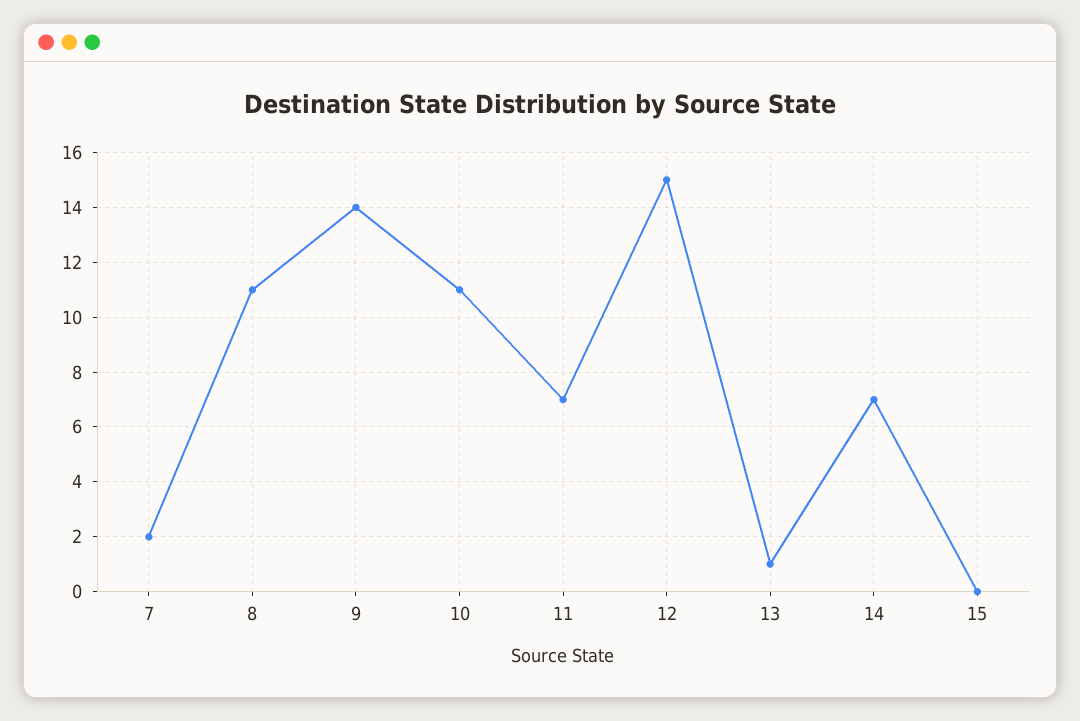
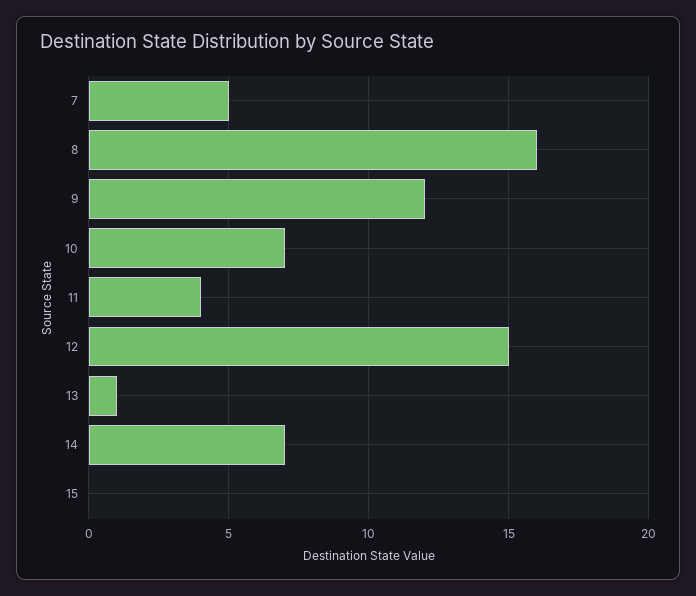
7: 2 -> 5
8: 11 -> 16
9: 14 -> 12
10: 11 -> 7
11: 7 -> 4

